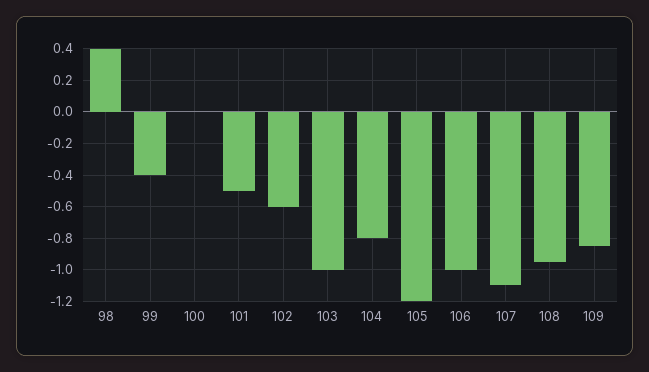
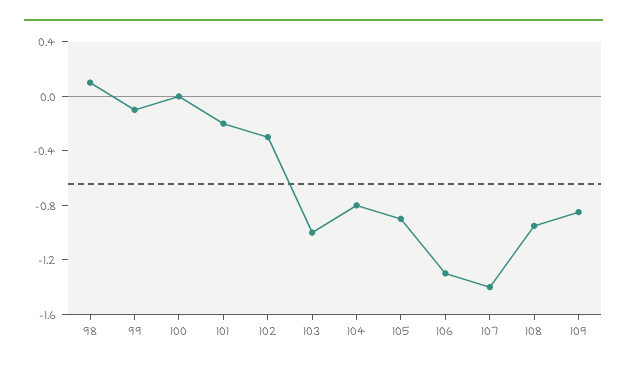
98: 0.4 -> 0.1
99: -0.4 -> -0.1
101: -0.5 -> -0.2
102: -0.6 -> -0.3
105: -1.2 -> -0.9
106: -1 -> -1.3
107: -1.1 -> -1.4

